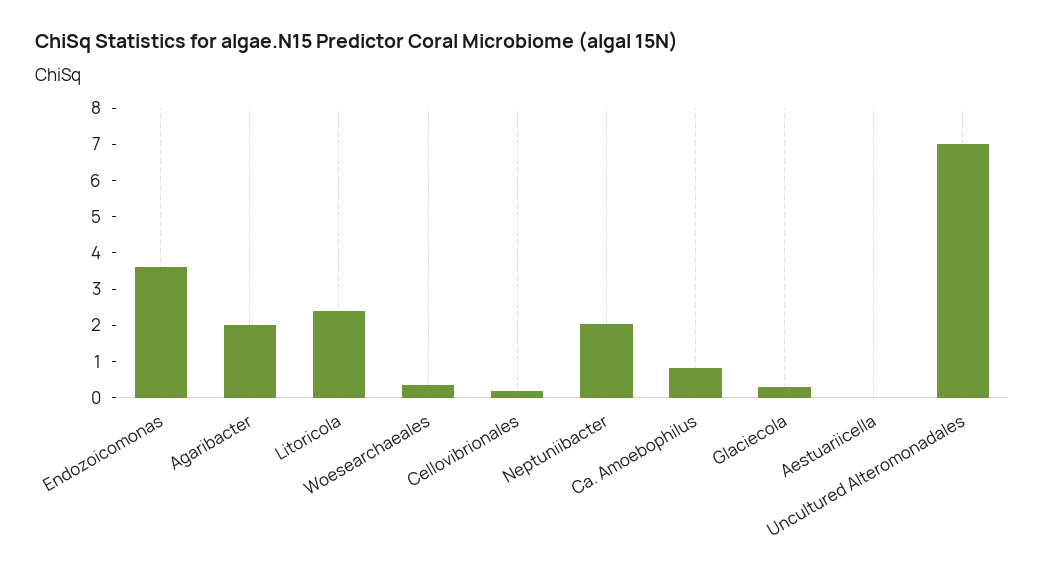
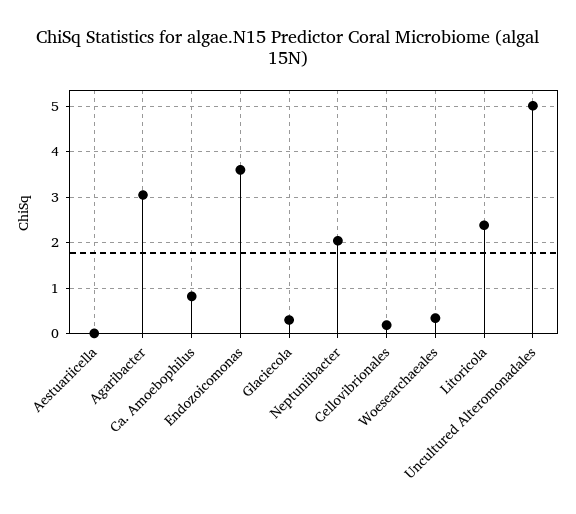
Agaribacter: 2 -> 3
Uncultured Alteromonadales: 7 -> 5

